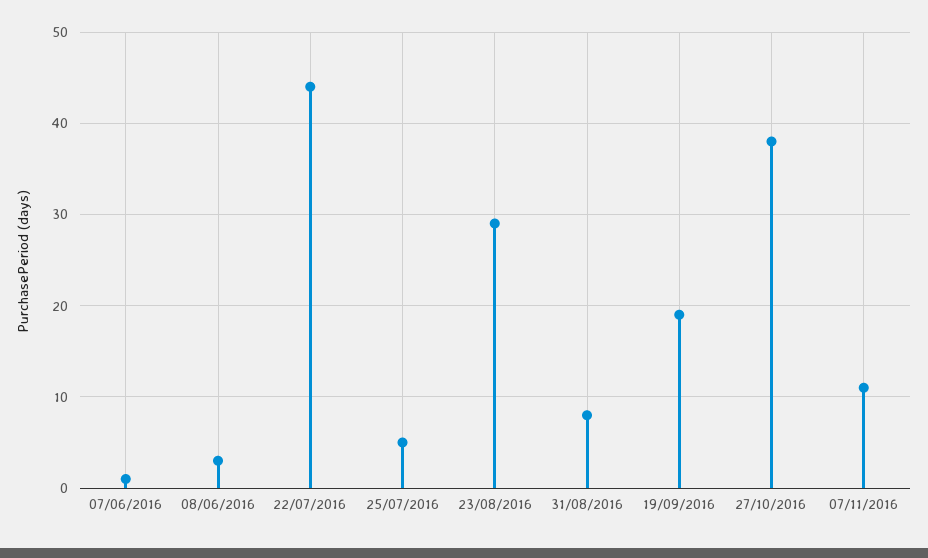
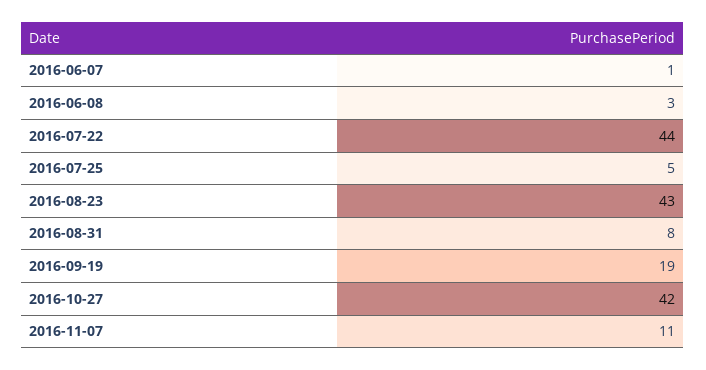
23/08/2016: 29 -> 43
27/10/2016: 38 -> 42

